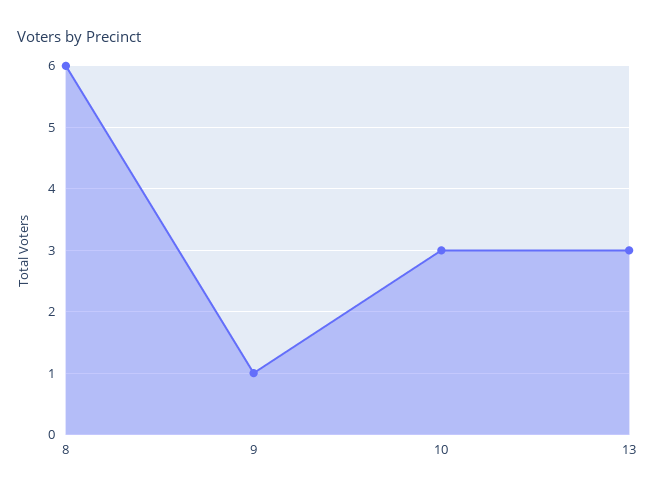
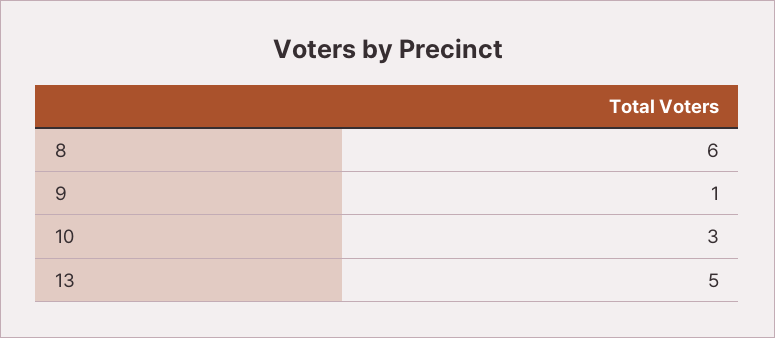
13: 3 -> 5

